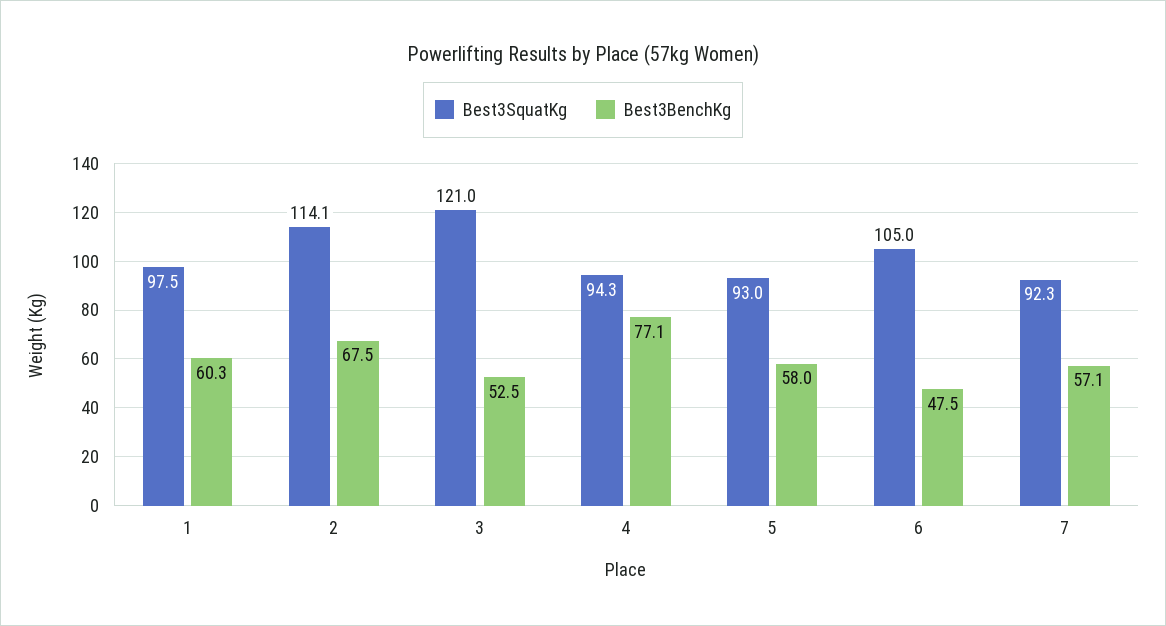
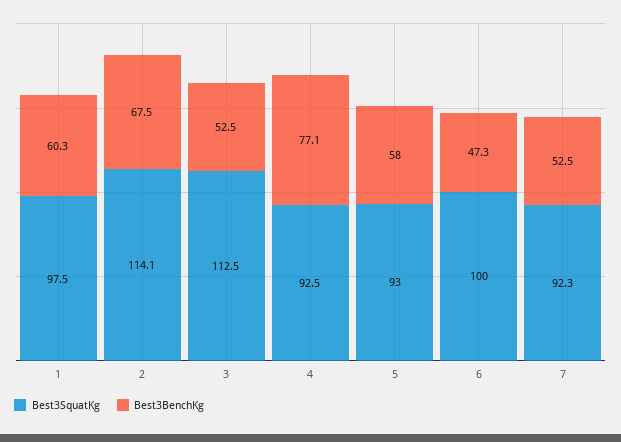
Best3SquatKg, 3: 121 -> 112.5
Best3SquatKg, 4: 94.3 -> 92.5
Best3SquatKg, 6: 105 -> 100
Best3BenchKg, 6: 47.5 -> 47.3
Best3BenchKg, 7: 57.1 -> 52.5

